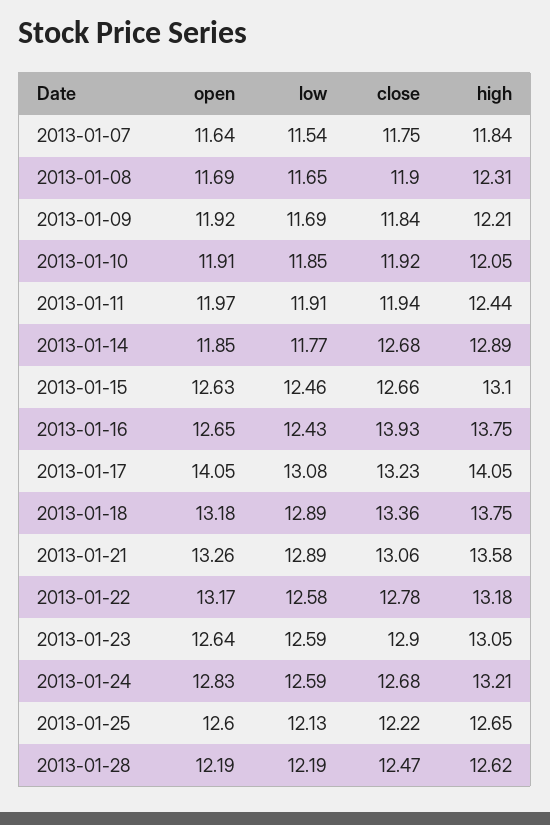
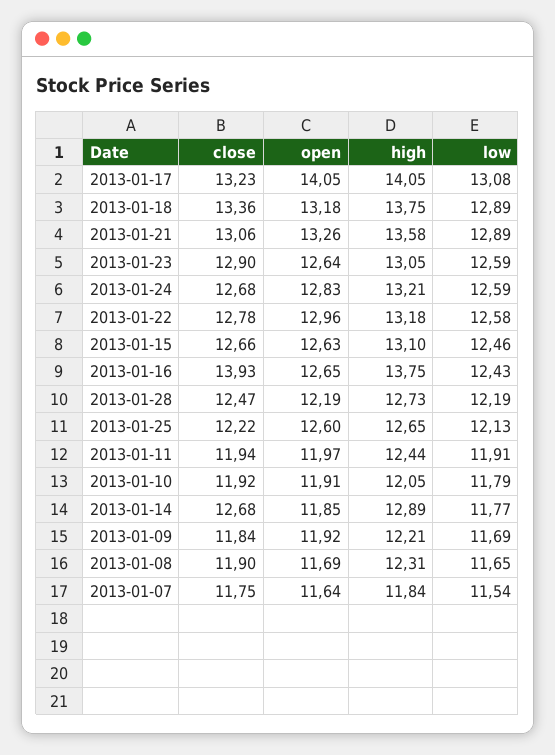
low, 2013-01-10: 11.85 -> 11.79
open, 2013-01-22: 13.17 -> 12.96
high, 2013-01-28: 12.62 -> 12.73

